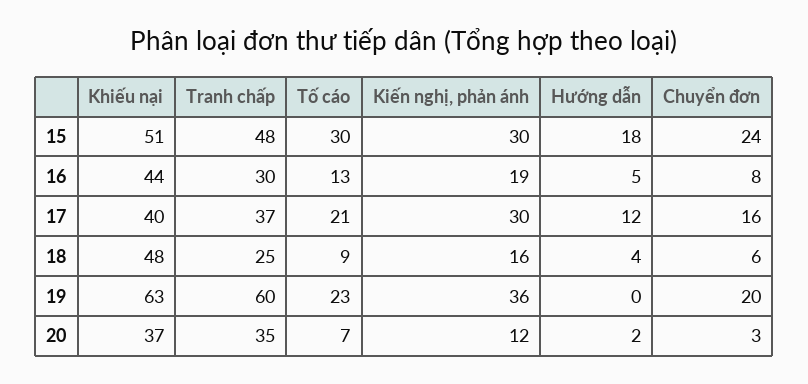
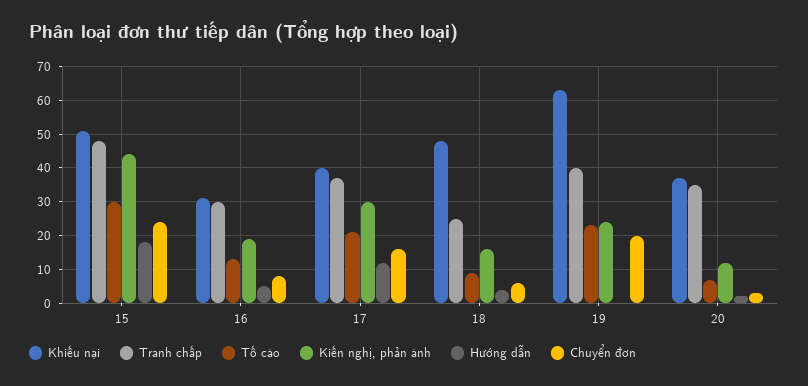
Kiến nghị, phản ánh, 15: 30 -> 45
Khiếu nại, 16: 44 -> 30
Tranh chấp, 19: 60 -> 40
Kiến nghị, phản ánh, 19: 36 -> 25

